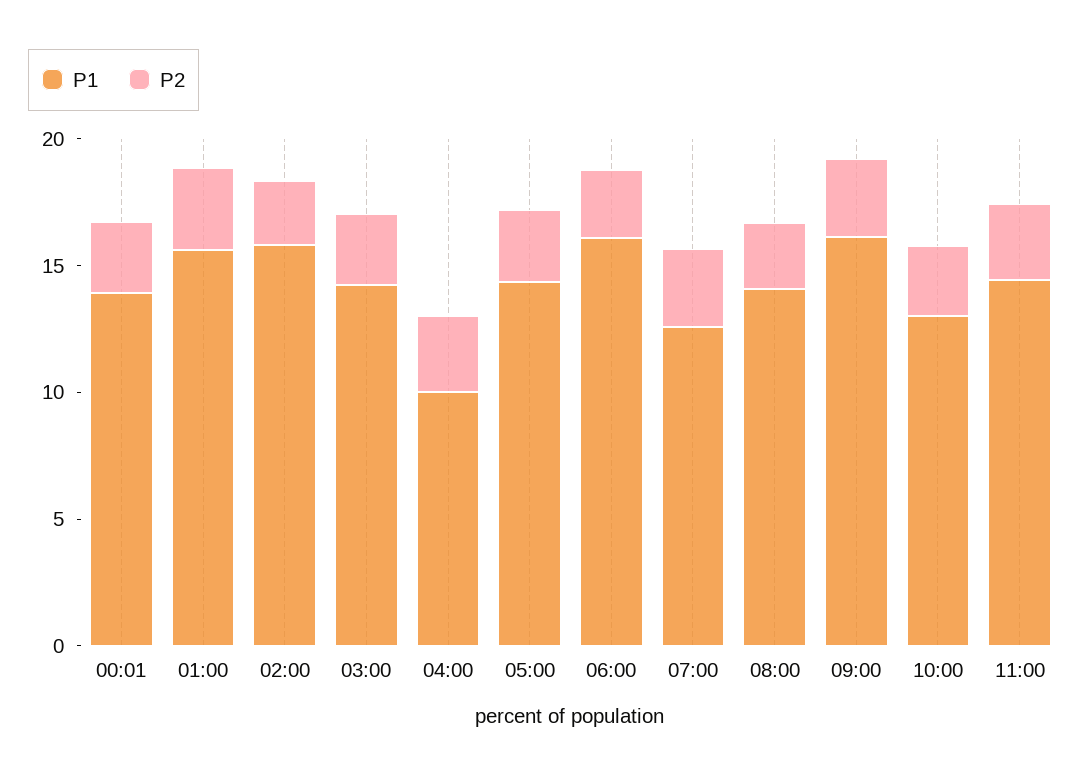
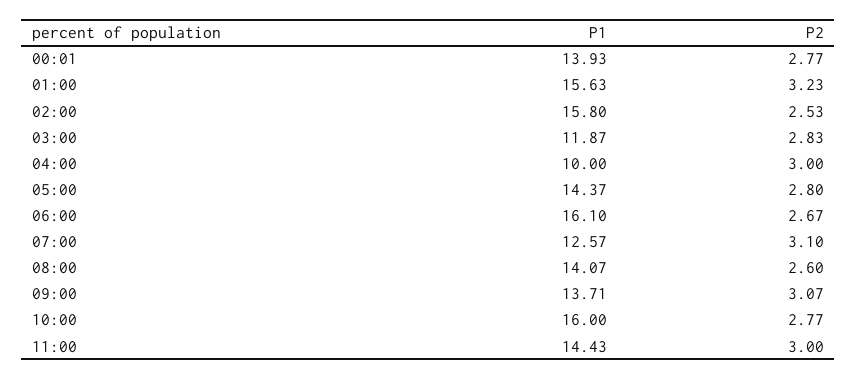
P1, 03:00: 14 -> 11.87
P1, 09:00: 16 -> 13.71
P1, 10:00: 13 -> 16

